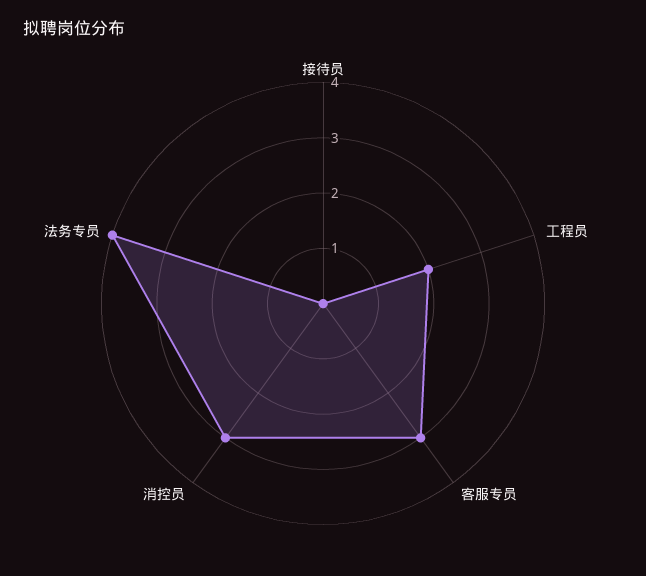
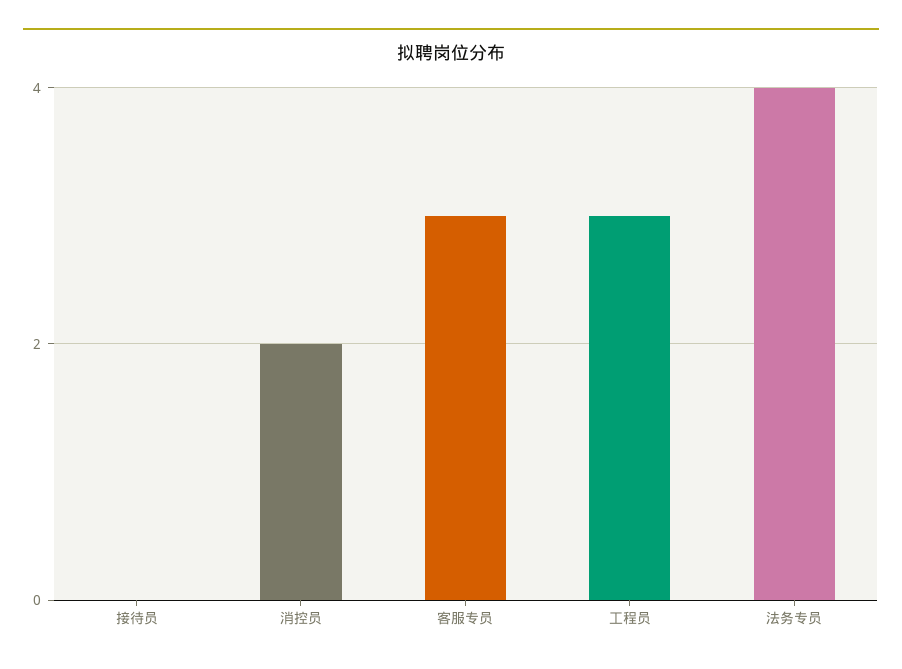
工程员: 2 -> 3
消控员: 3 -> 2

